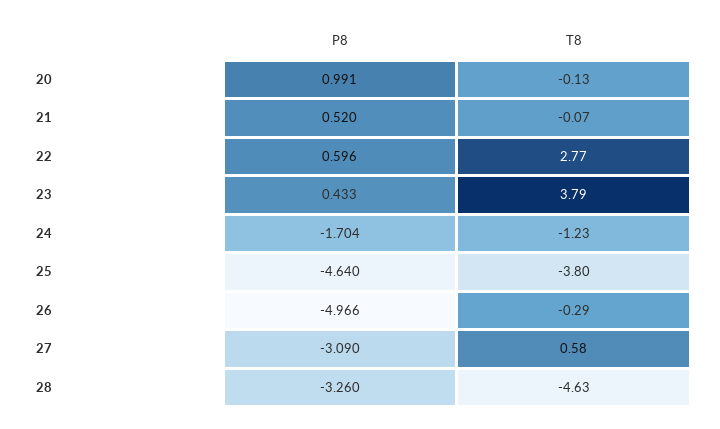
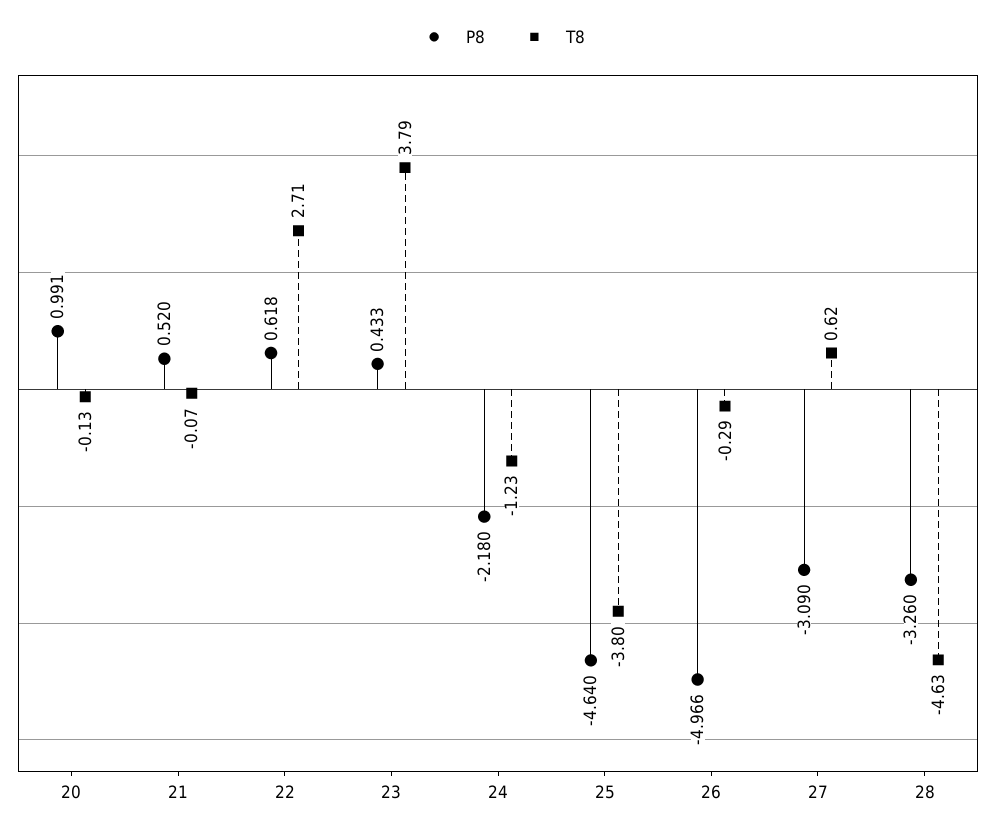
P8, 22: 0.596 -> 0.618
T8, 22: 2.77 -> 2.71
P8, 24: -1.704 -> -2.18
T8, 27: 0.58 -> 0.62

